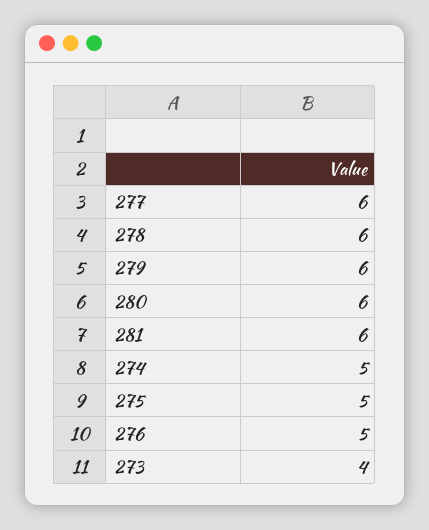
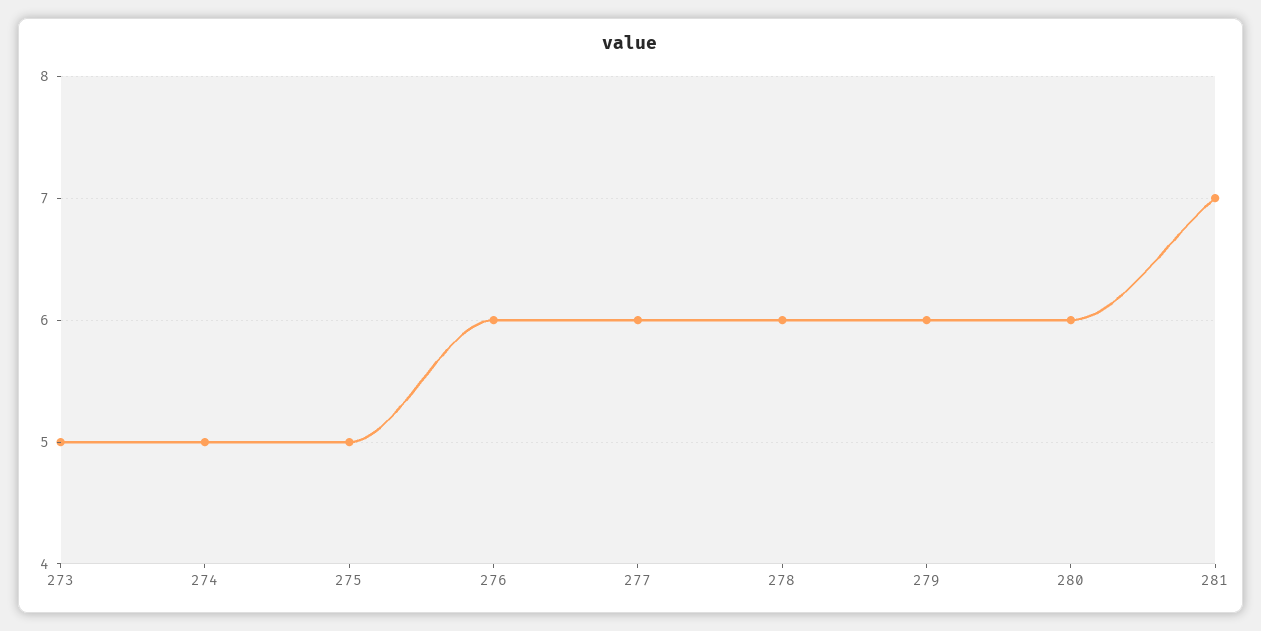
281: 6 -> 7
276: 5 -> 6
273: 4 -> 5

